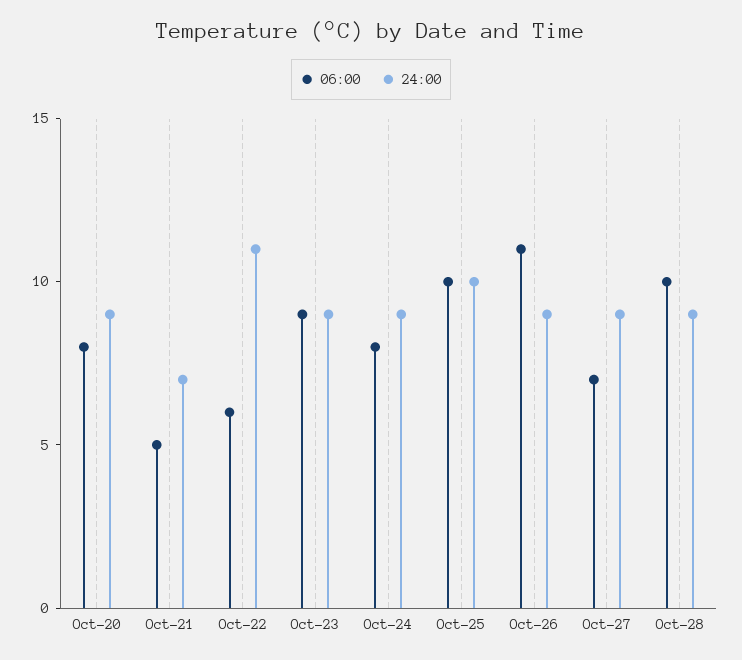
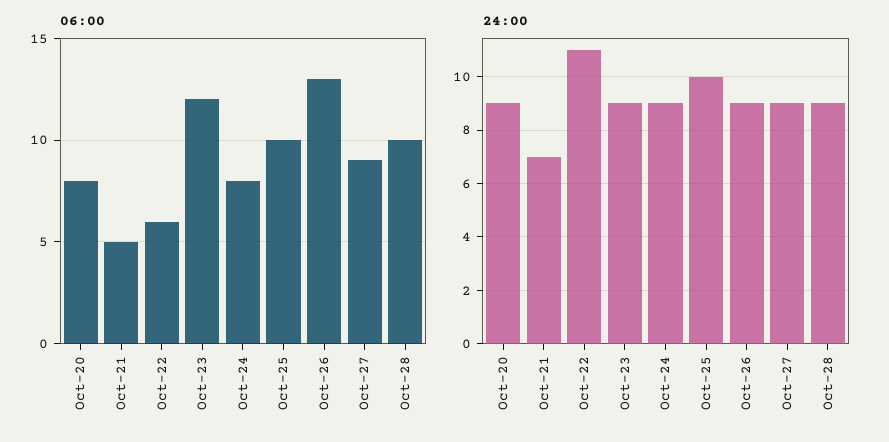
06:00, Oct-23: 9 -> 12
06:00, Oct-26: 11 -> 13
06:00, Oct-27: 7 -> 9

